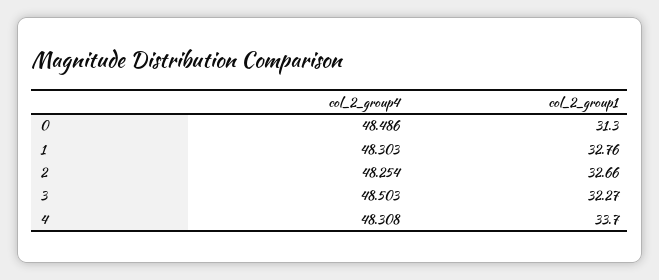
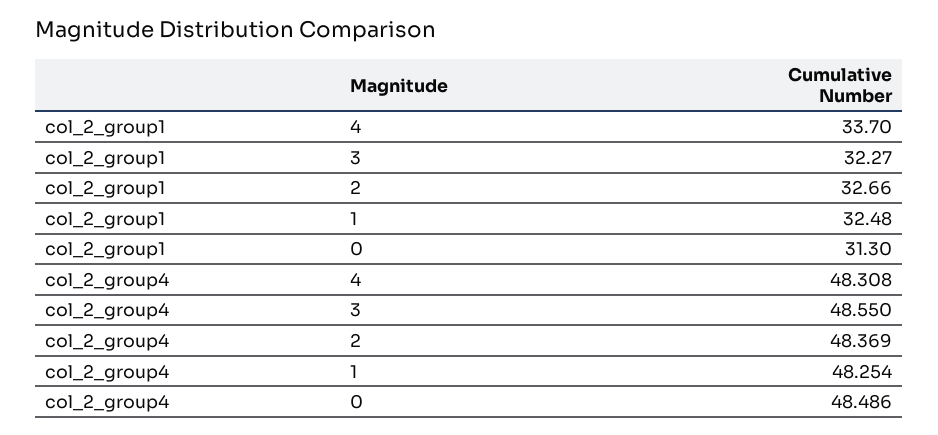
col_2_group4, 1: 48.303 -> 48.254
col_2_group1, 1: 32.76 -> 32.48
col_2_group4, 2: 48.254 -> 48.369
col_2_group4, 3: 48.503 -> 48.55

